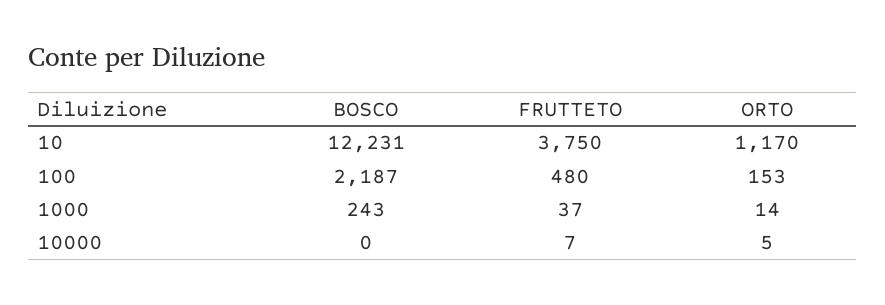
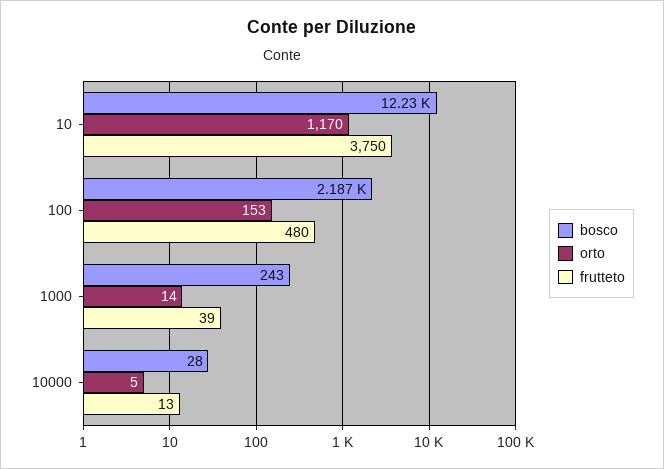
FRUTTETO, 1000: 37 -> 39
BOSCO, 10000: 0 -> 28
FRUTTETO, 10000: 7 -> 13

